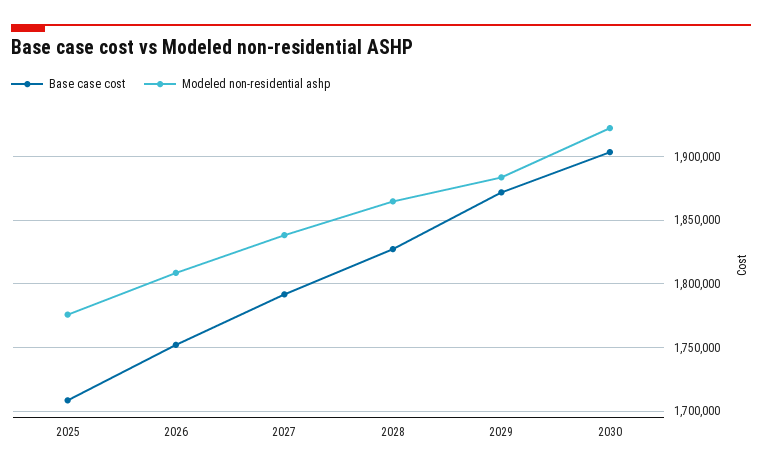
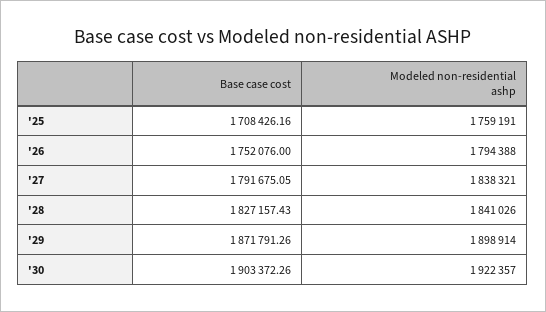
Modeled non-residential ashp, 2025: 1775000 -> 1759191
Modeled non-residential ashp, 2026: 1810000 -> 1794388
Modeled non-residential ashp, 2028: 1865000 -> 1841026
Modeled non-residential ashp, 2029: 1885000 -> 1898914

